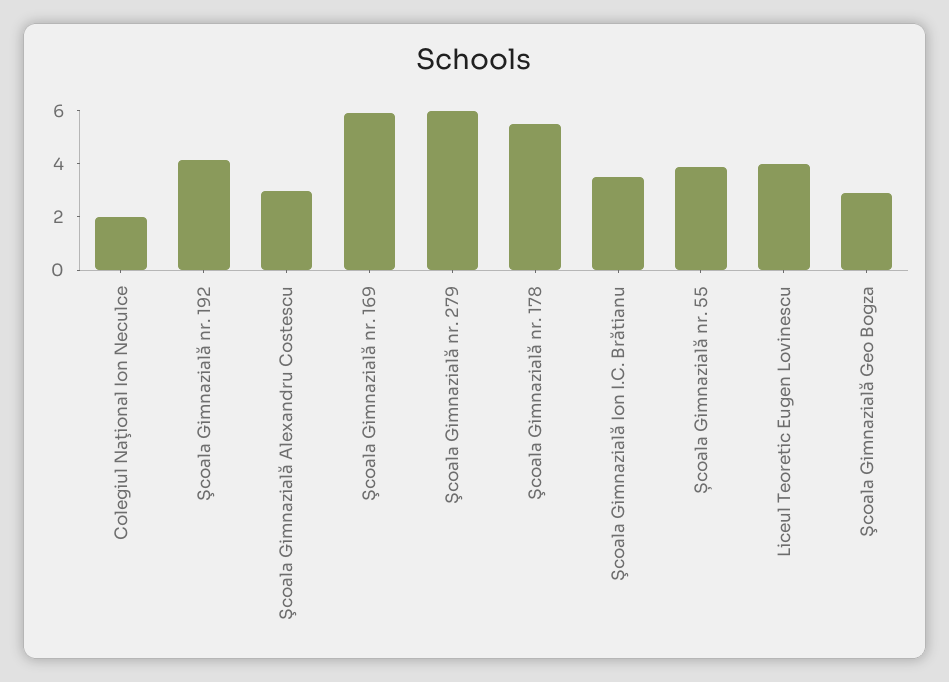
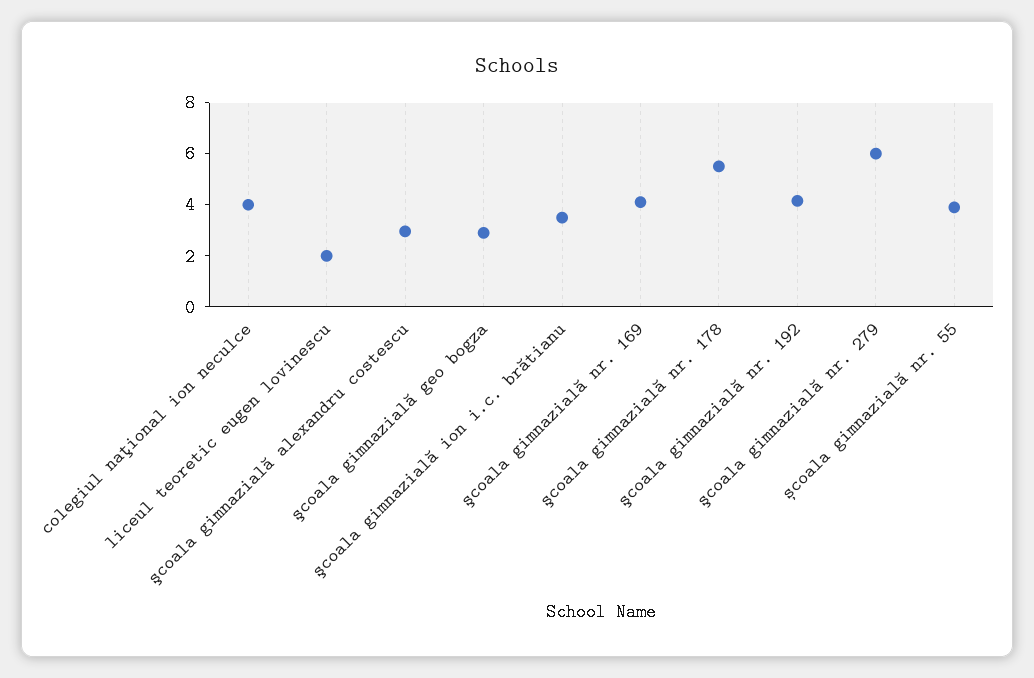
Colegiul Naţional Ion Neculce: 2 -> 4
Şcoala Gimnazială nr. 169: 6 -> 4
Liceul Teoretic Eugen Lovinescu: 4 -> 2

